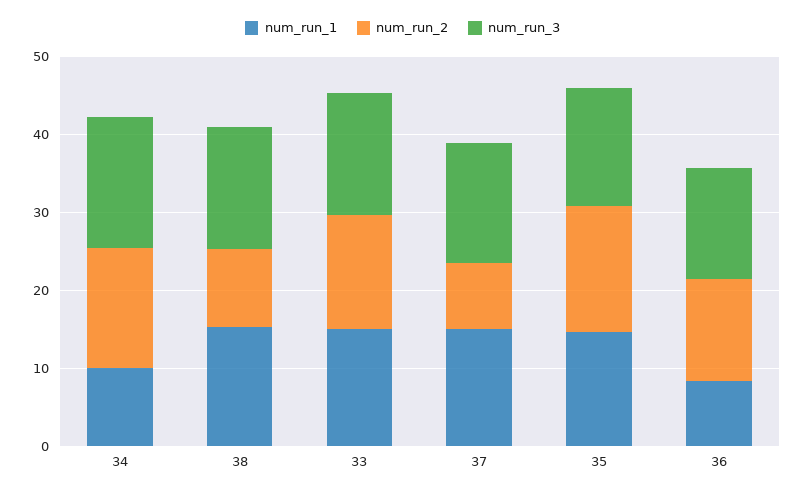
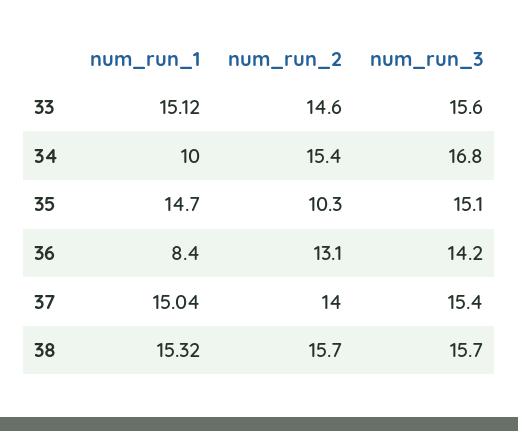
num_run_2, 38: 10 -> 15.7
num_run_2, 37: 8 -> 14
num_run_2, 35: 16 -> 10.3

